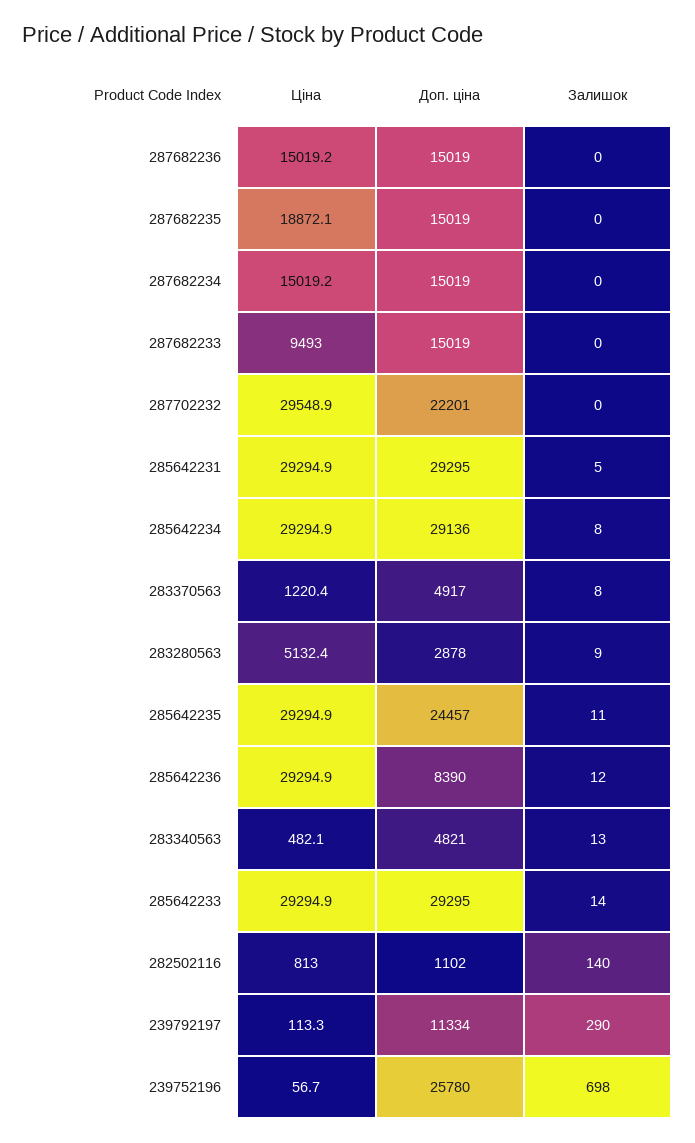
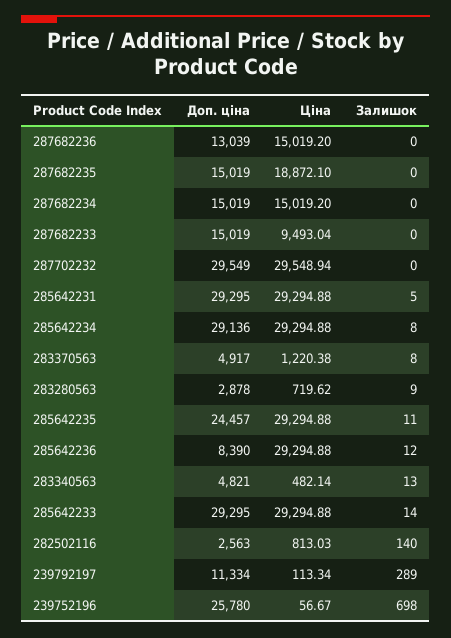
Доп. ціна, 287682236: 15019 -> 13039
Доп. ціна, 287702232: 22201 -> 29549
Ціна, 283280563: 5132.4 -> 719.62
Доп. ціна, 282502116: 1102 -> 2563
Залишок, 239792197: 290 -> 289

